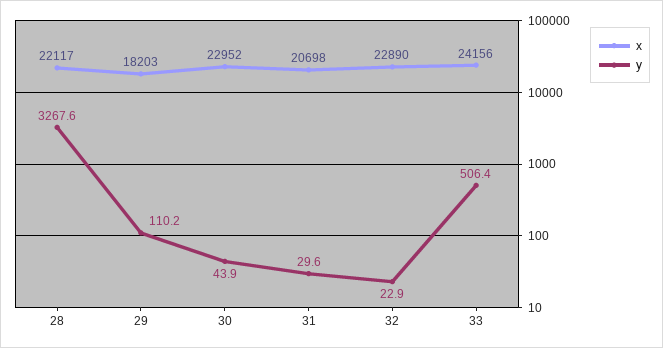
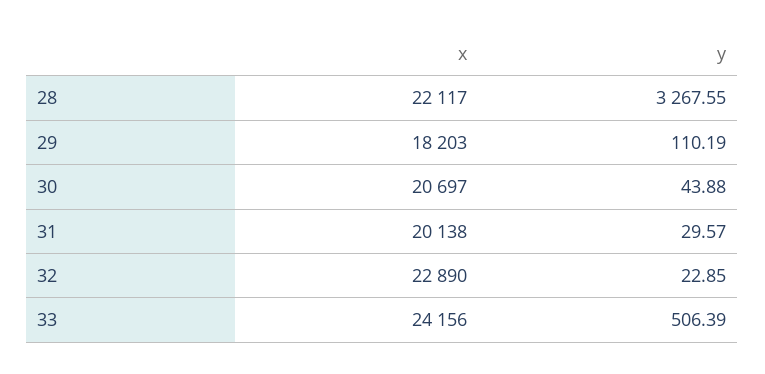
x, 30: 22952 -> 20697
x, 31: 20698 -> 20138

